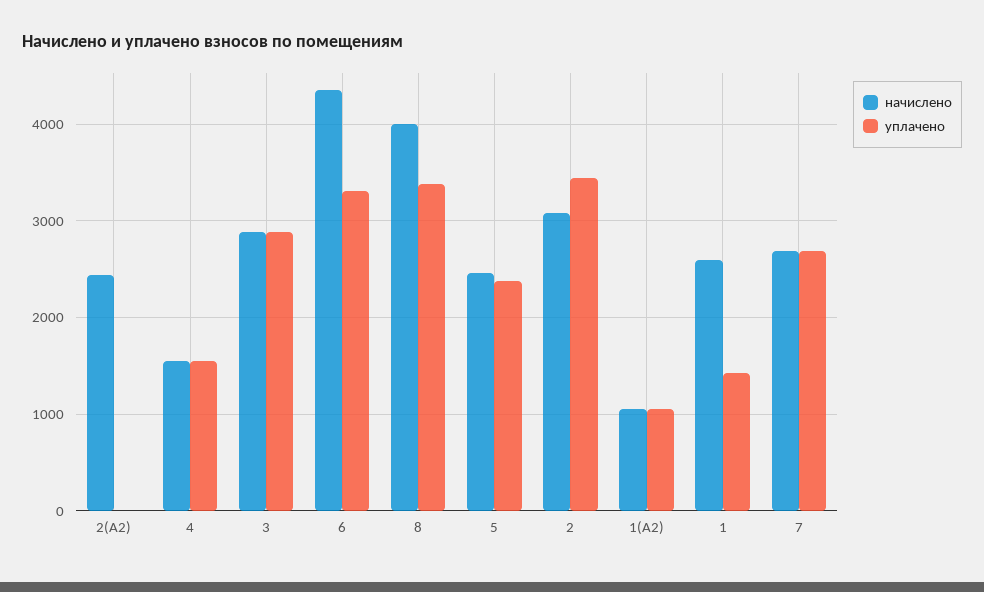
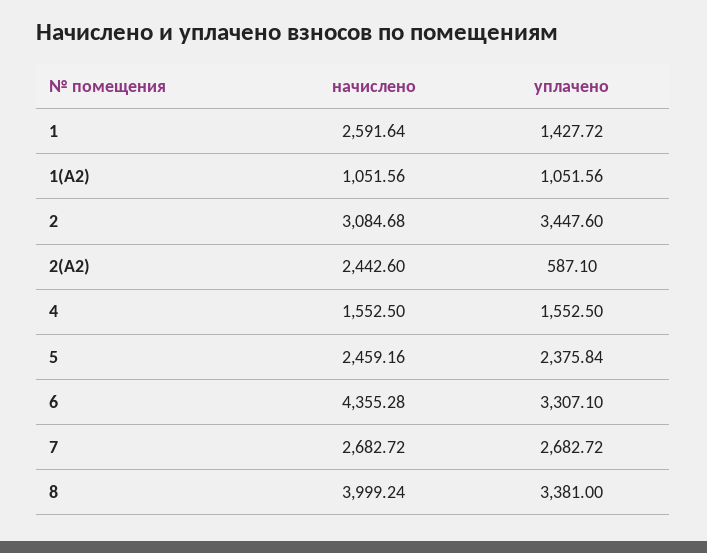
уплачено, 2(А2): 0 -> 587.1
начислено, 3: 2900 -> none
уплачено, 3: 2900 -> none

